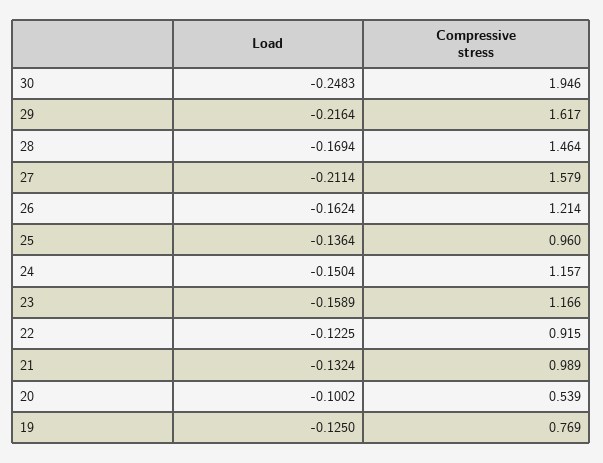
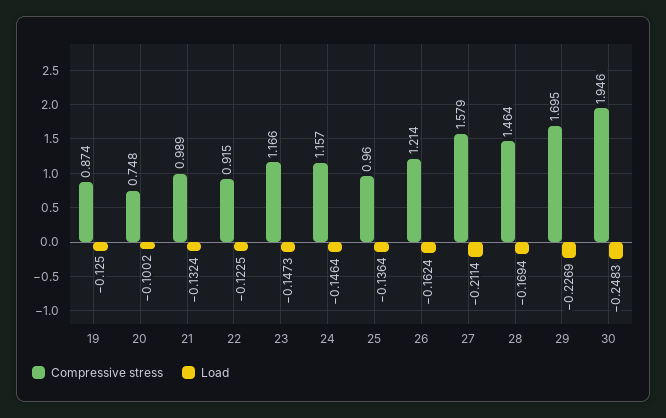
Load, 29: -0.2164 -> -0.2269
Compressive stress, 29: 1.617 -> 1.695
Load, 24: -0.1504 -> -0.1464
Load, 23: -0.1589 -> -0.1473
Compressive stress, 20: 0.539 -> 0.748
Compressive stress, 19: 0.769 -> 0.874

